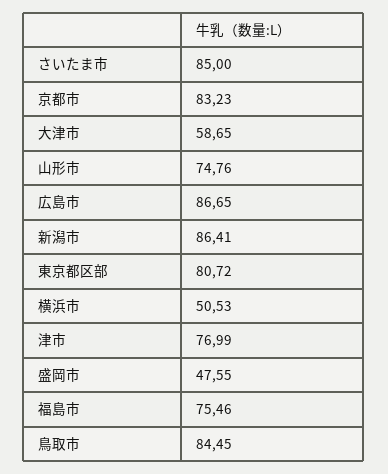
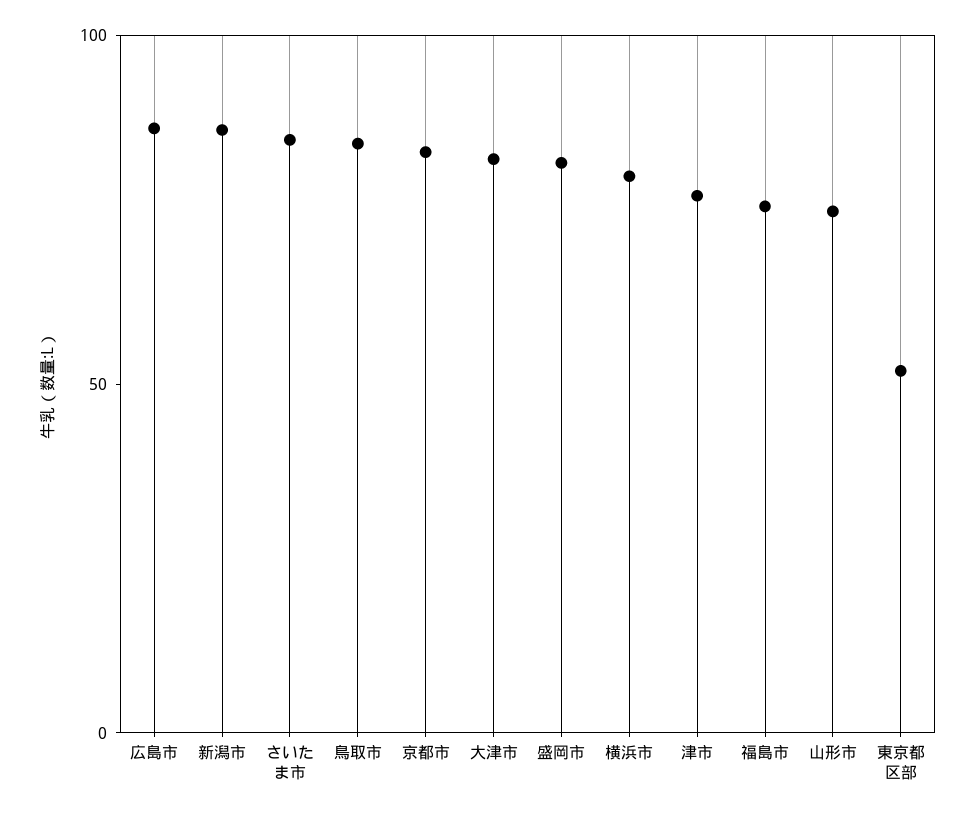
大津市: 58.65 -> 80
東京都区部: 80.72 -> 50
横浜市: 50.53 -> 80
盛岡市: 47.55 -> 80

